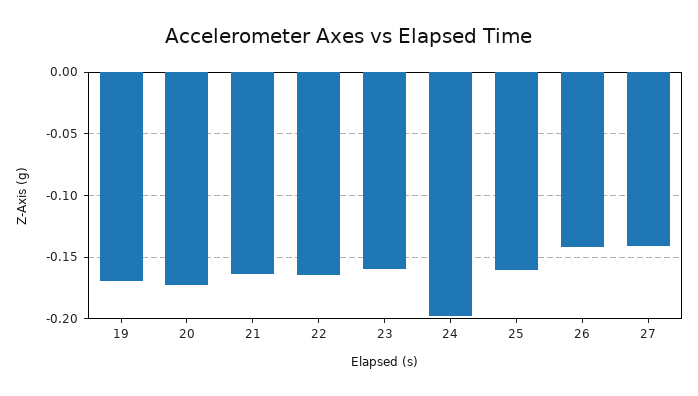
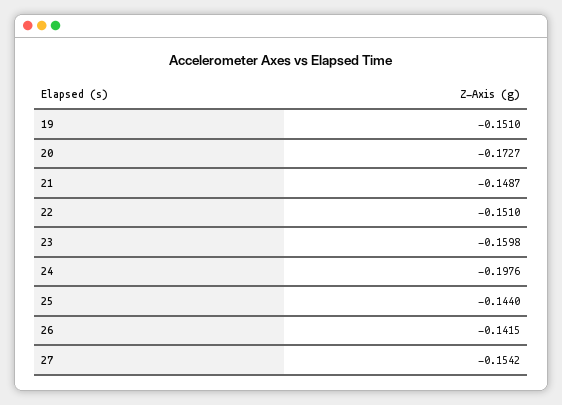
19: -0.17 -> -0.151
21: -0.165 -> -0.1487
22: -0.165 -> -0.151
25: -0.16 -> -0.144
27: -0.14 -> -0.1542

